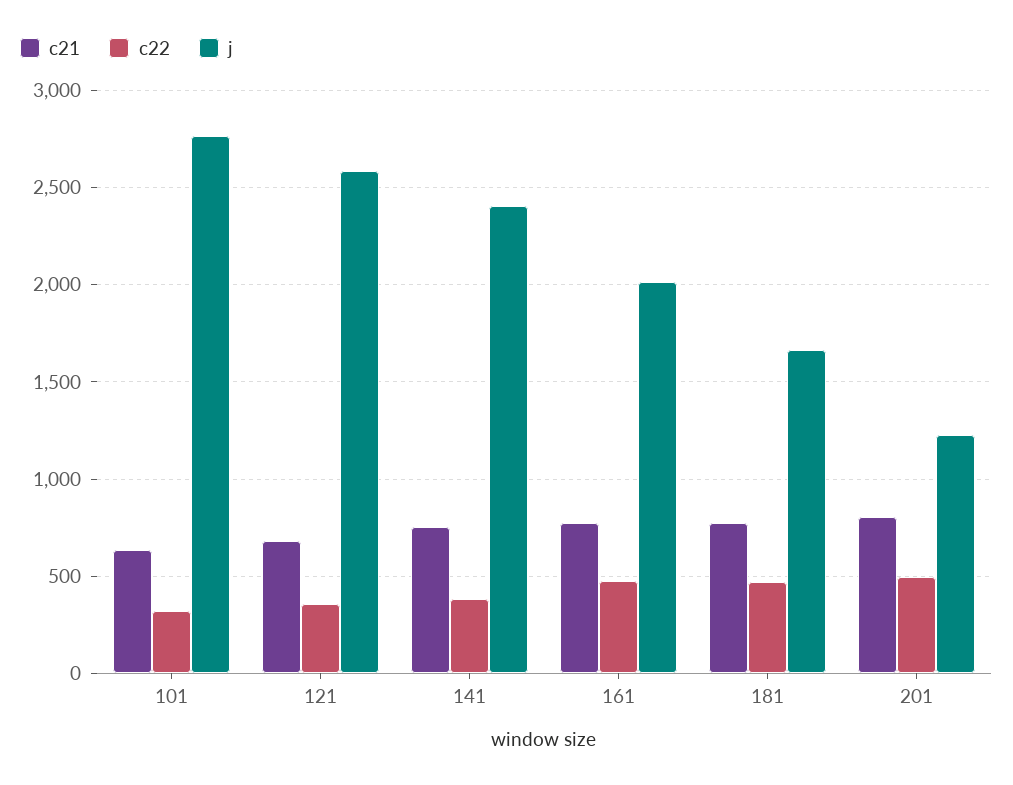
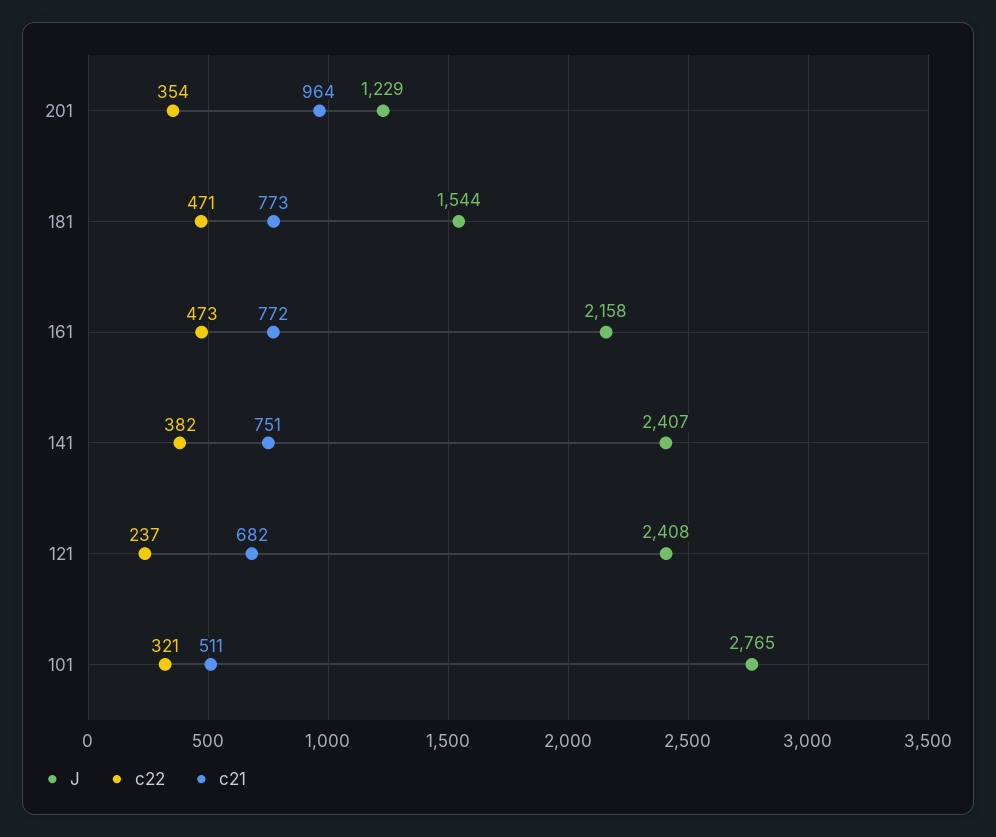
c21, 101: 650 -> 511
c22, 121: 350 -> 237
j, 121: 2600 -> 2408
j, 161: 2000 -> 2158
j, 181: 1650 -> 1544
c21, 201: 800 -> 964
c22, 201: 500 -> 354

